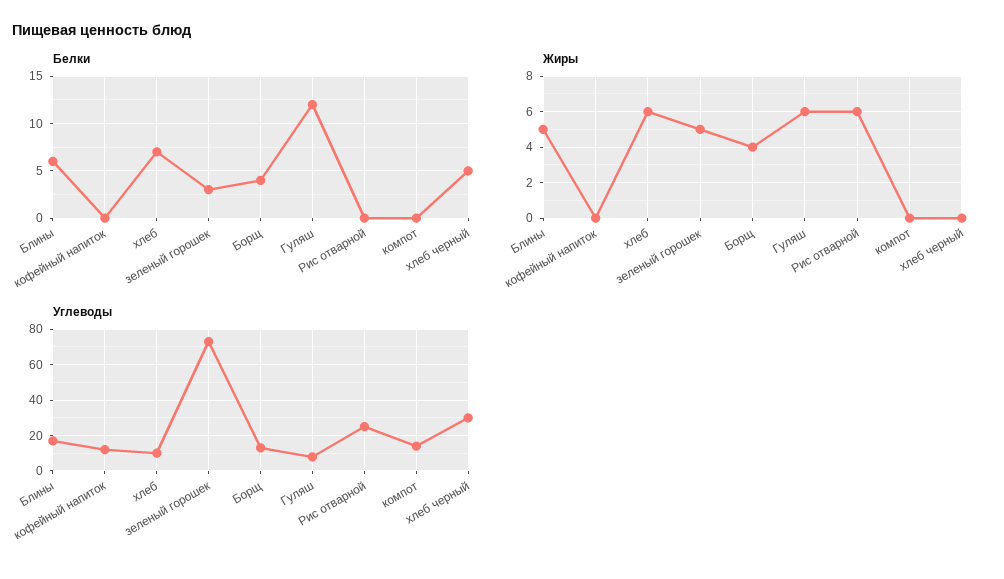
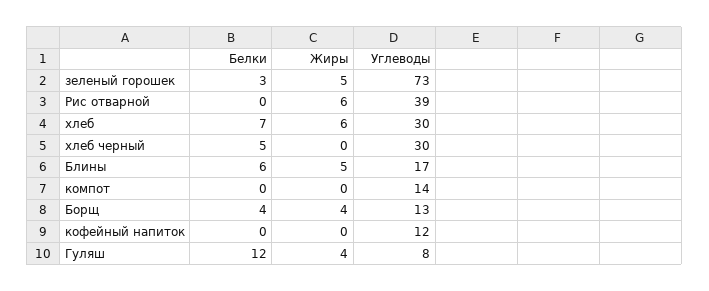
Жиры, Гуляш: 6 -> 4
Углеводы, хлеб: 10 -> 30
Углеводы, Рис отварной: 25 -> 39

